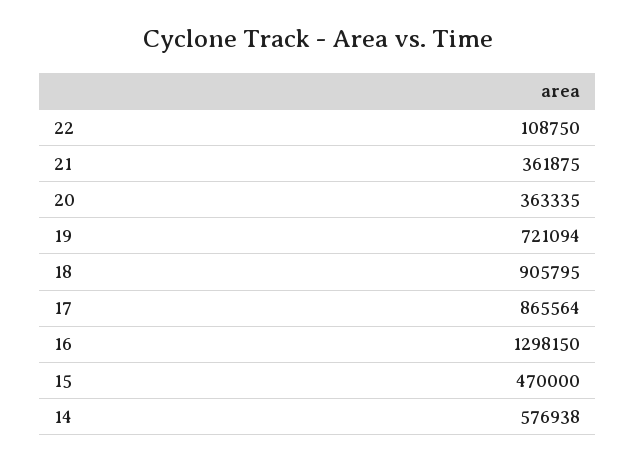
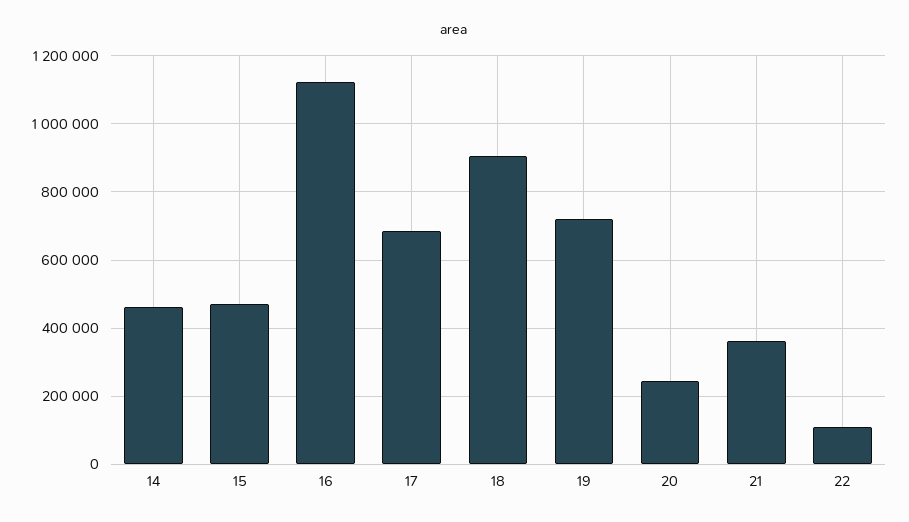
20: 363335 -> 240000
17: 865564 -> 680000
16: 1298150 -> 1120000
14: 576938 -> 460000

